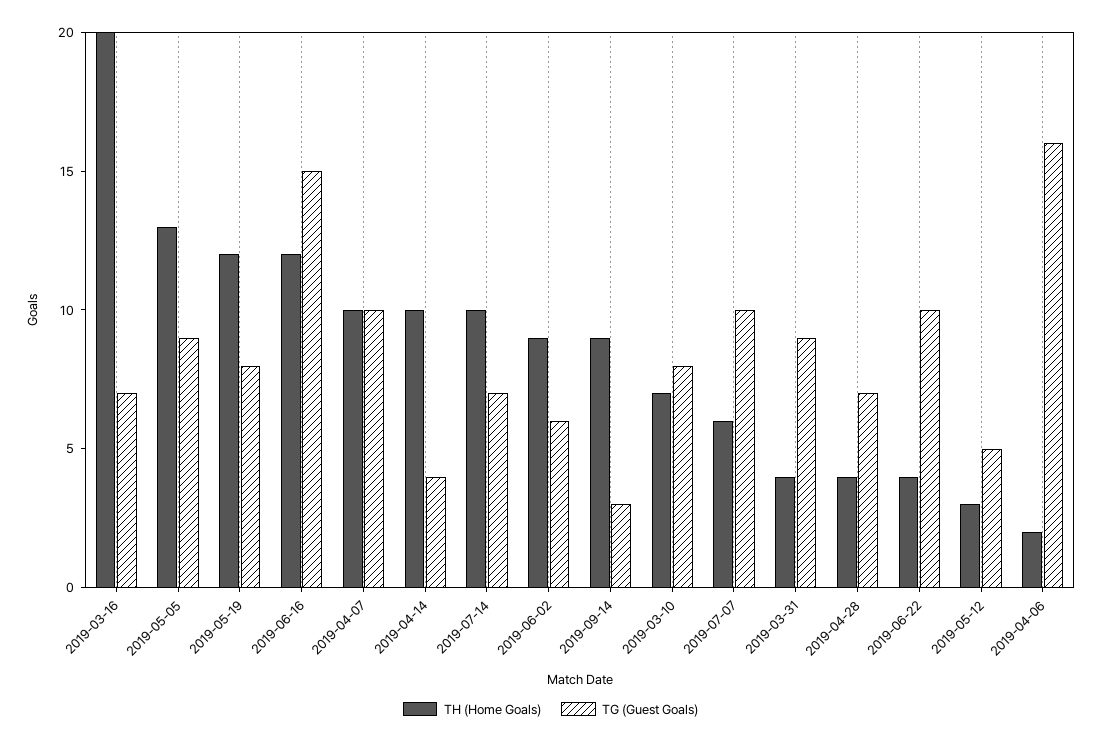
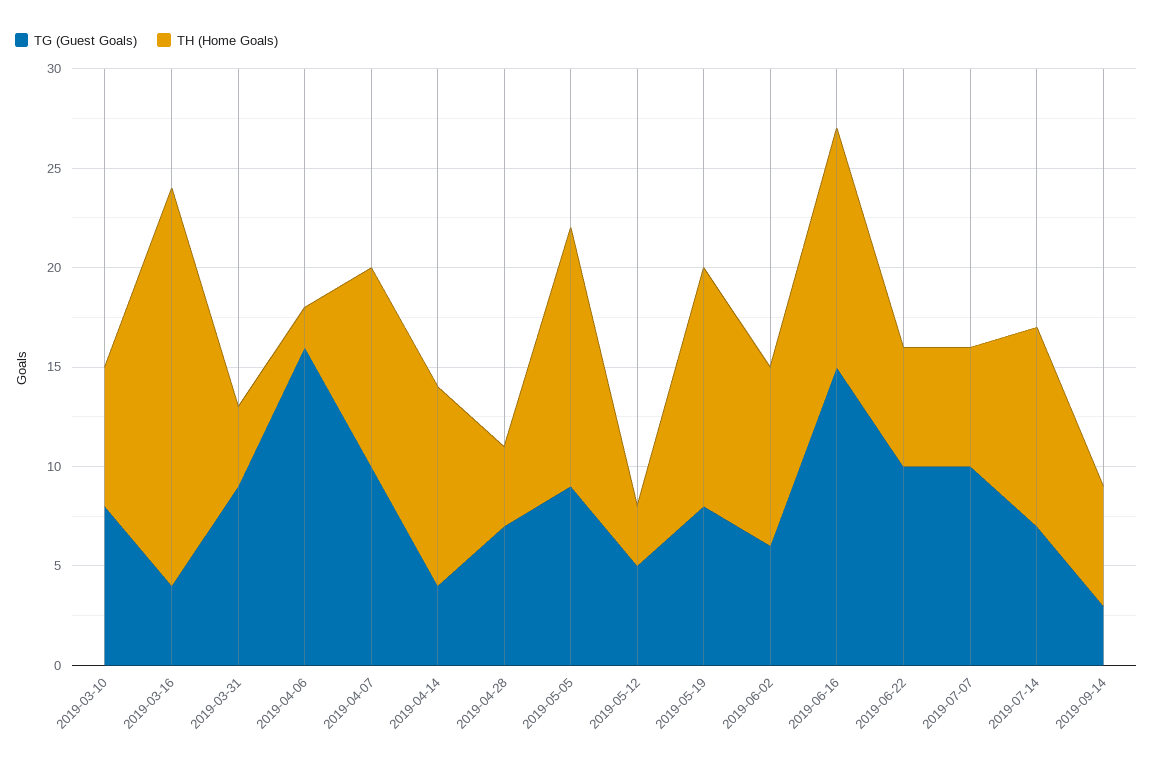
TG (Guest Goals), 2019-03-16: 7 -> 4
TH (Home Goals), 2019-09-14: 9 -> 6
TH (Home Goals), 2019-06-22: 4 -> 6

